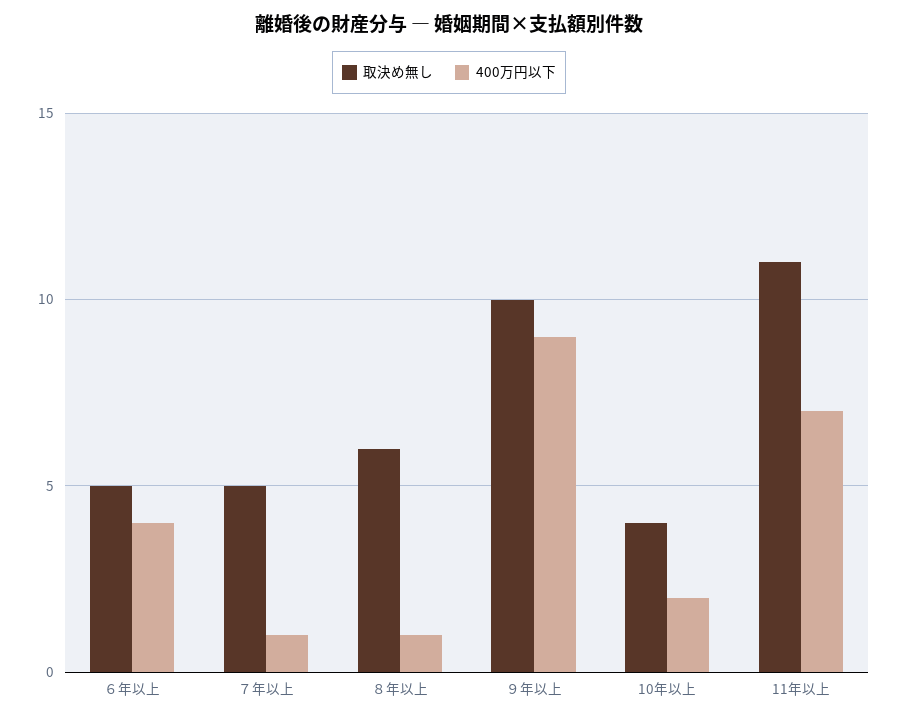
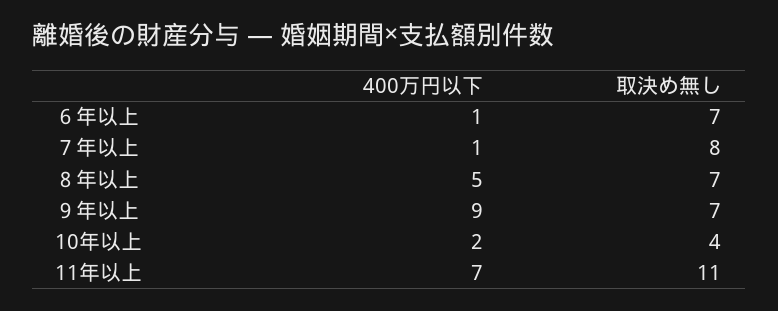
取決め無し, ６年以上: 5 -> 7
400万円以下, ６年以上: 4 -> 1
取決め無し, ７年以上: 5 -> 8
取決め無し, ８年以上: 6 -> 7
400万円以下, ８年以上: 1 -> 5
取決め無し, ９年以上: 10 -> 7

